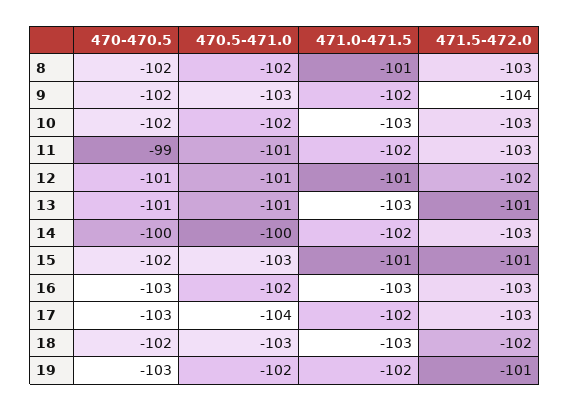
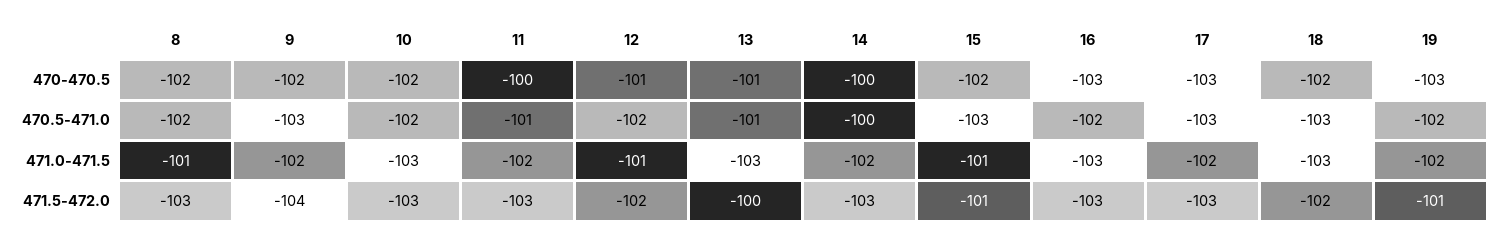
470-470.5, 11: -99 -> -100
470.5-471.0, 12: -101 -> -102
471.5-472.0, 13: -101 -> -100
470.5-471.0, 17: -104 -> -103

